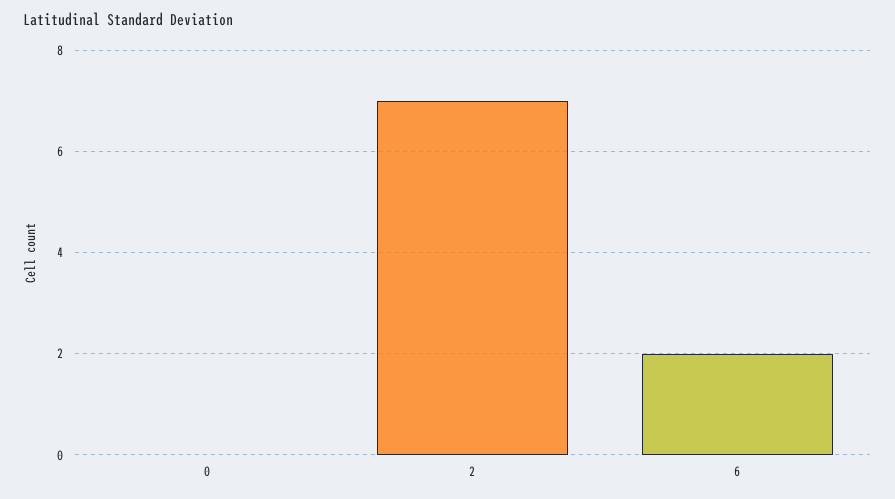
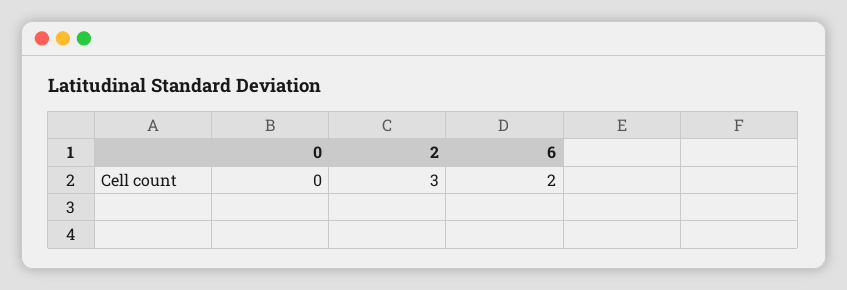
2: 7 -> 3

